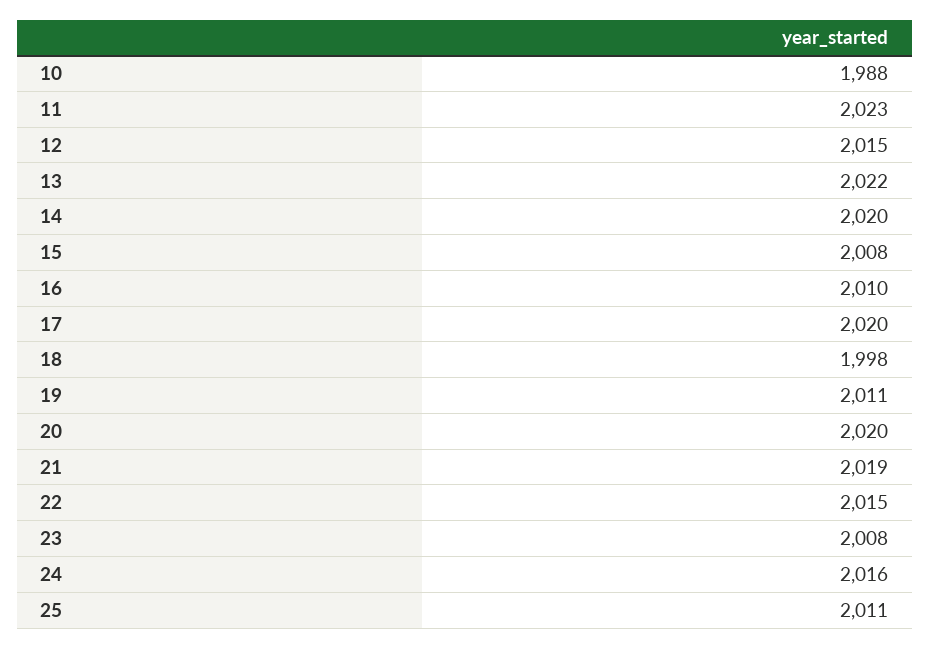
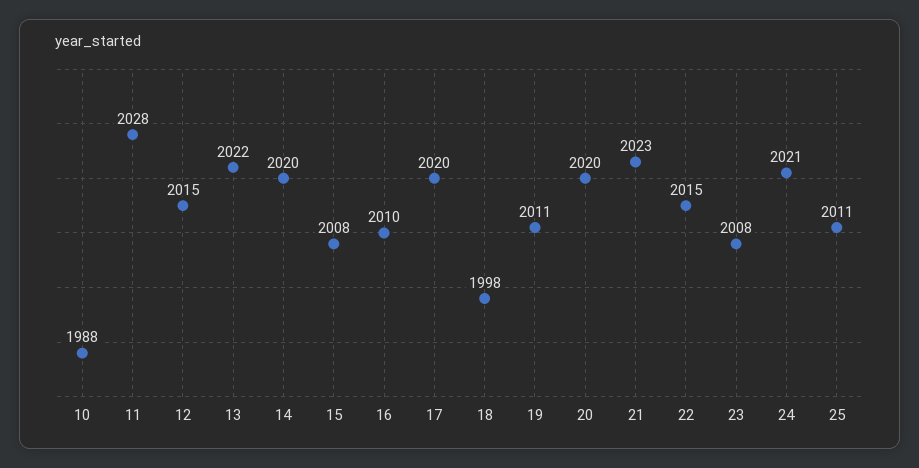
11: 2023 -> 2028
21: 2019 -> 2023
24: 2016 -> 2021

